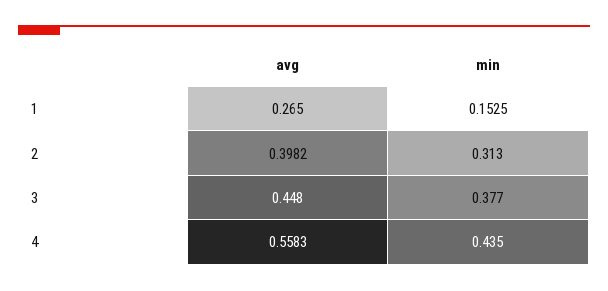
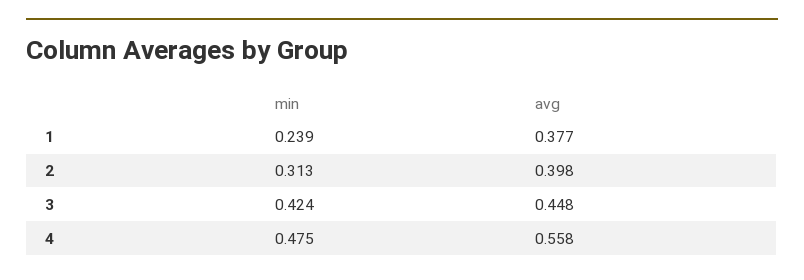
avg, 1: 0.265 -> 0.377
min, 1: 0.1525 -> 0.239
min, 3: 0.377 -> 0.424
min, 4: 0.435 -> 0.475

